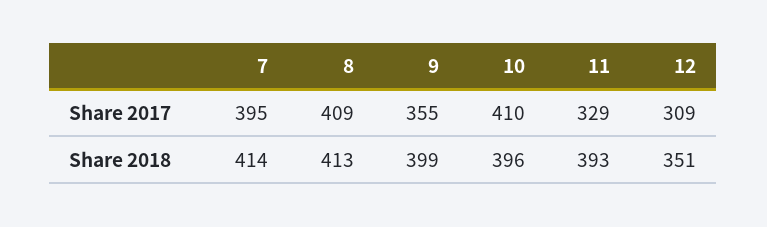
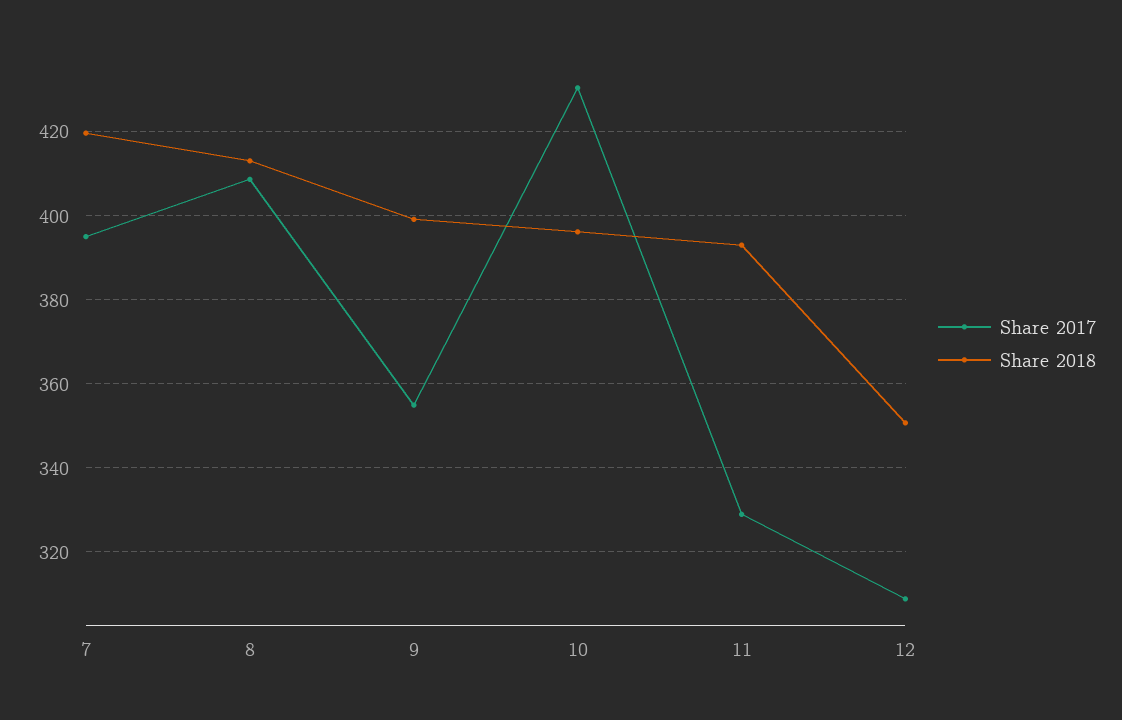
Share 2017, 10: 410 -> 430
Share 2018, 7: 414 -> 420

